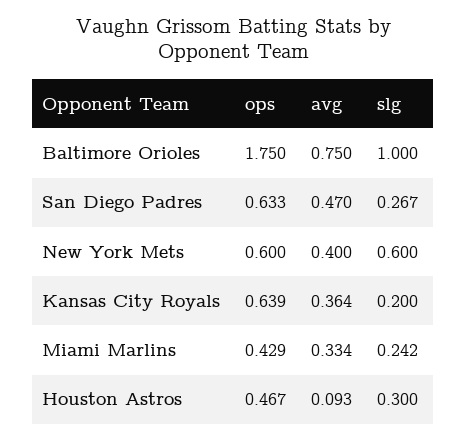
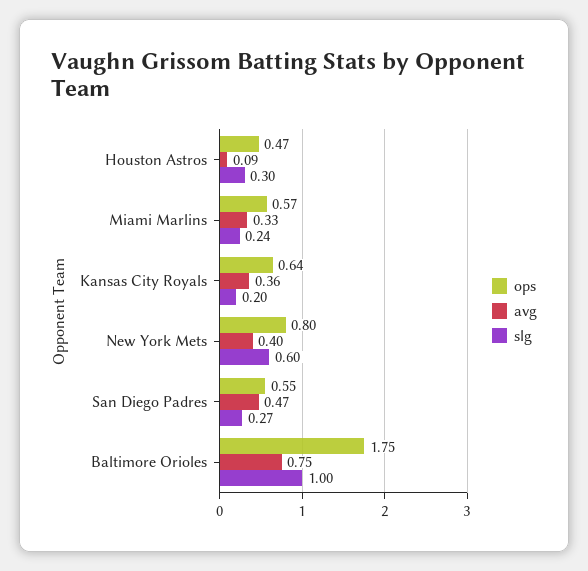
ops, San Diego Padres: 0.633 -> 0.55
ops, New York Mets: 0.6 -> 0.8
ops, Miami Marlins: 0.429 -> 0.57

